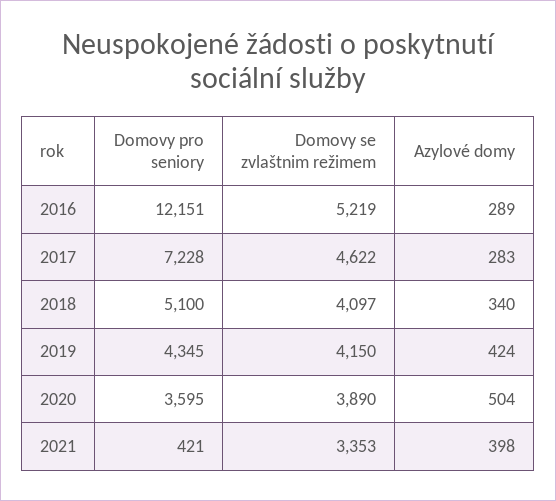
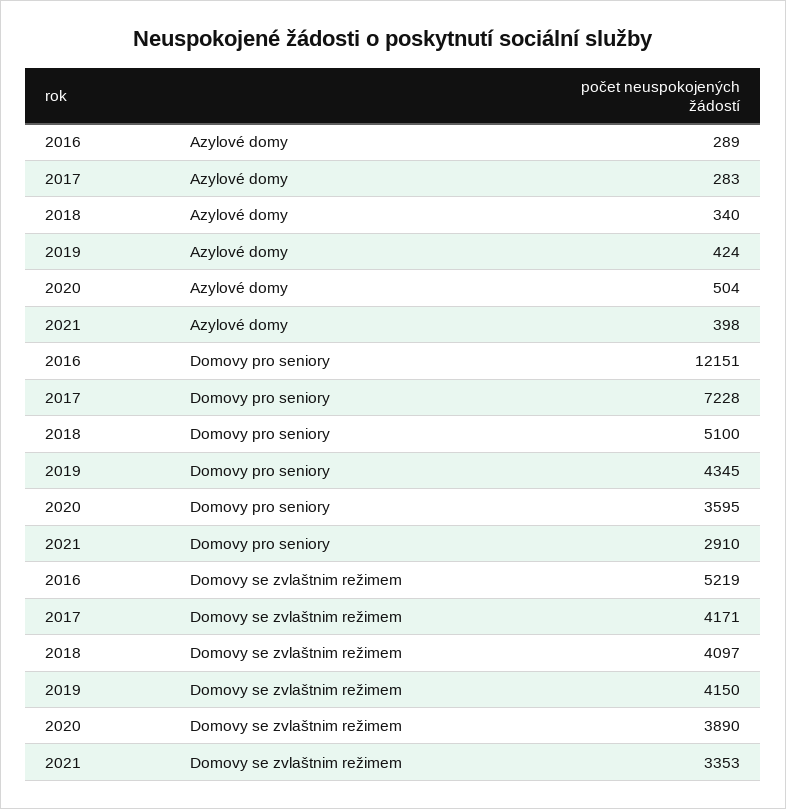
Domovy se zvlaštnim režimem, 2017: 4622 -> 4171
Domovy pro seniory, 2021: 421 -> 2910

